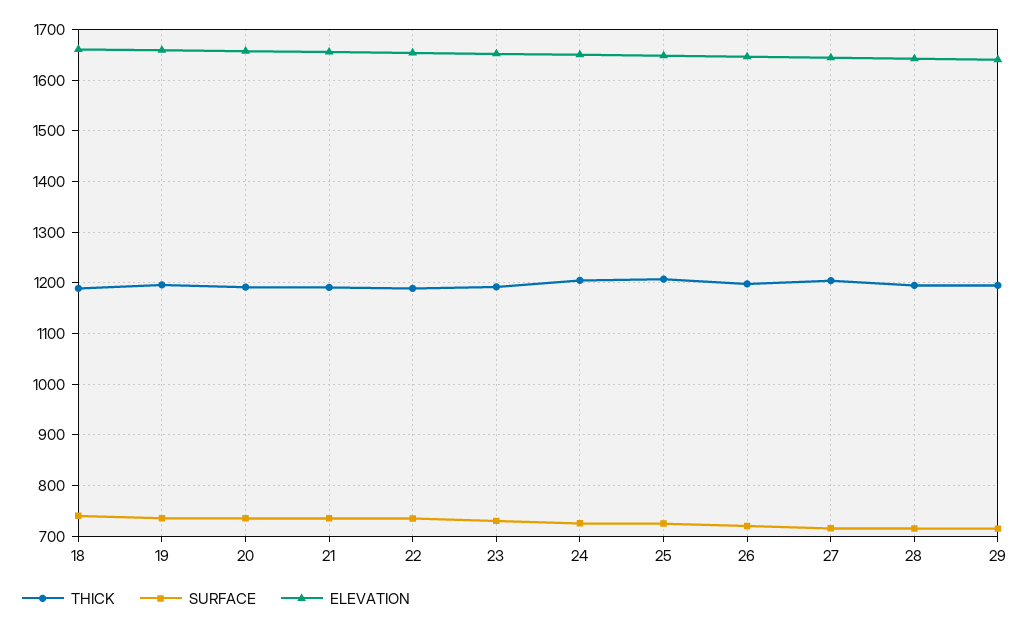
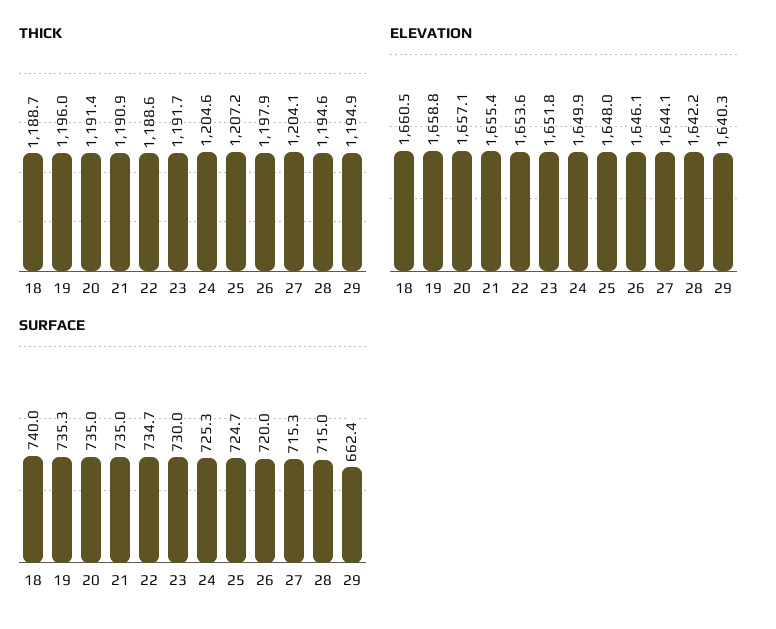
SURFACE, 29: 720 -> 662.4

